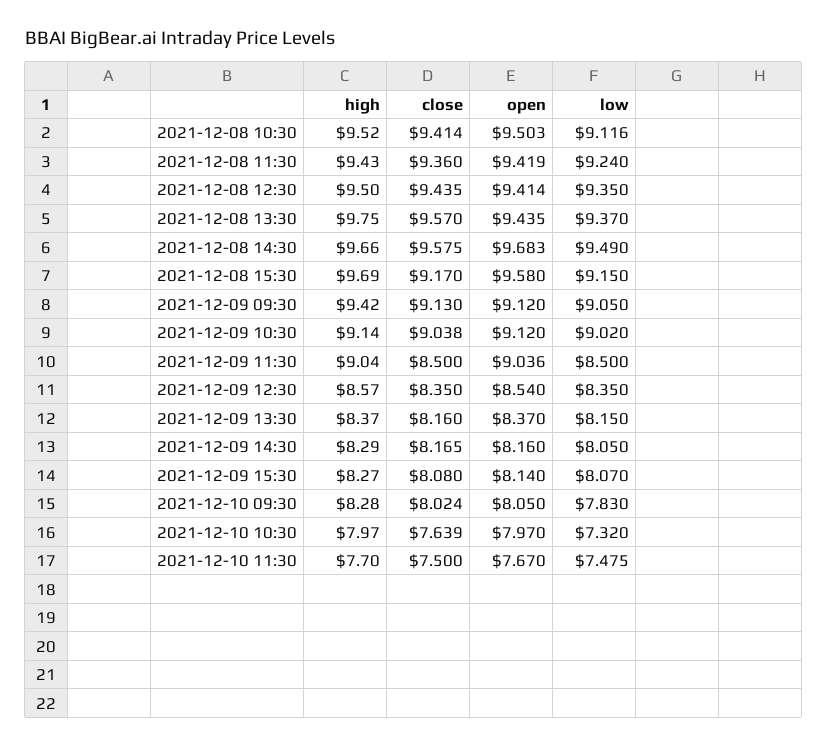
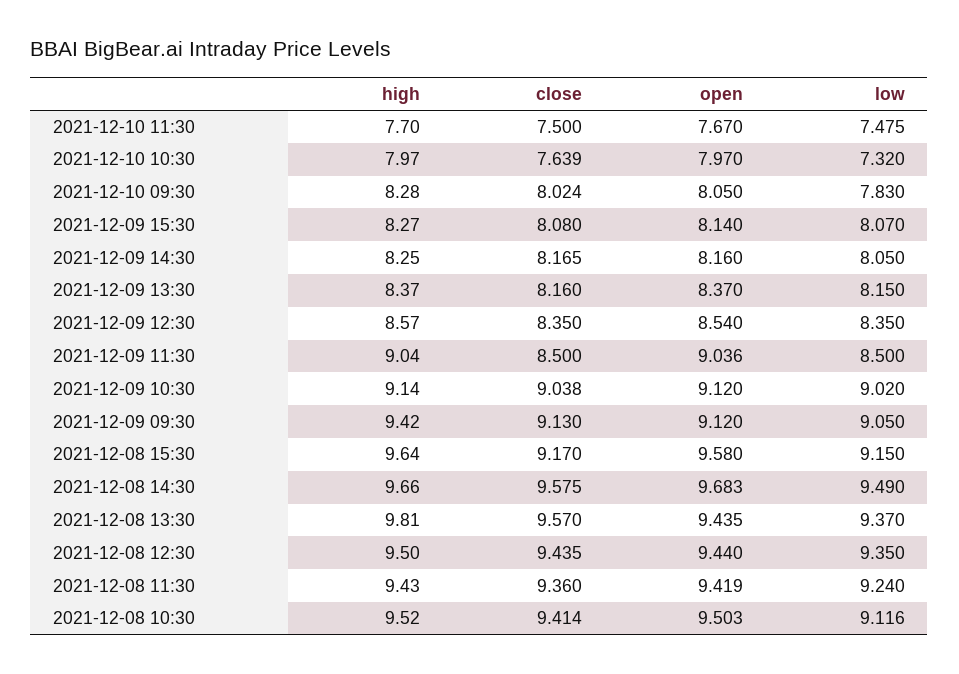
open, 2021-12-08 12:30: 9.414 -> 9.44
high, 2021-12-08 13:30: 9.75 -> 9.81
high, 2021-12-08 15:30: 9.69 -> 9.64
high, 2021-12-09 14:30: 8.29 -> 8.25

